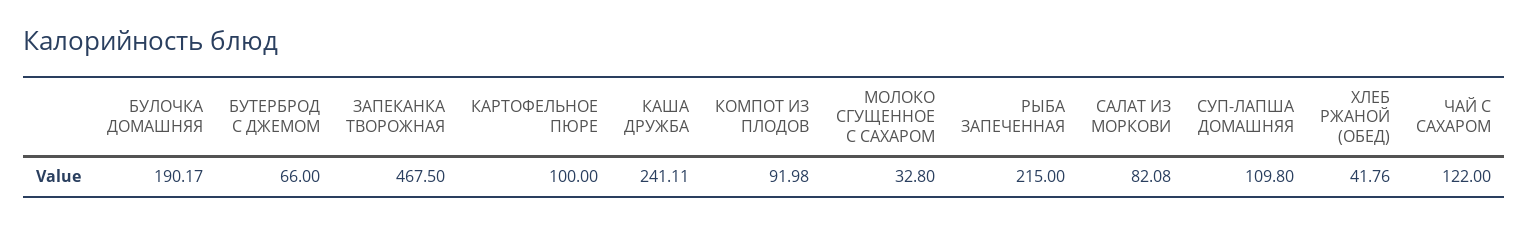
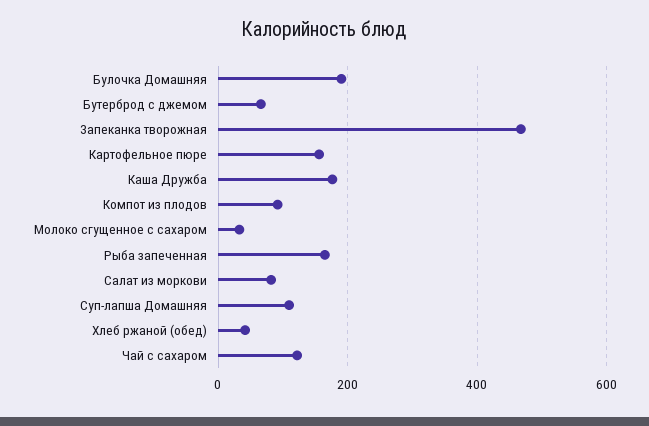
КАРТОФЕЛЬНОЕ ПЮРЕ: 100 -> 160
КАША ДРУЖБА: 241.11 -> 180
РЫБА ЗАПЕЧЕННАЯ: 215 -> 160

